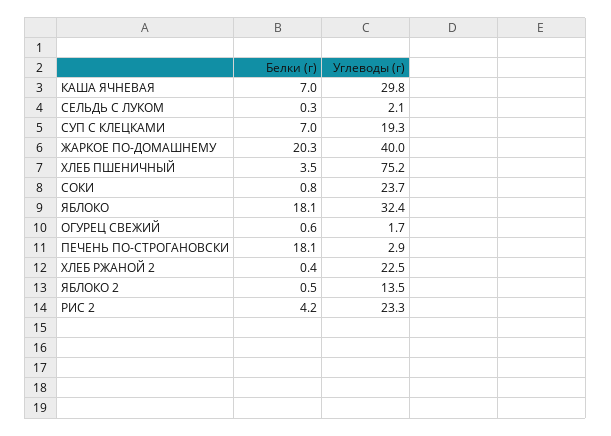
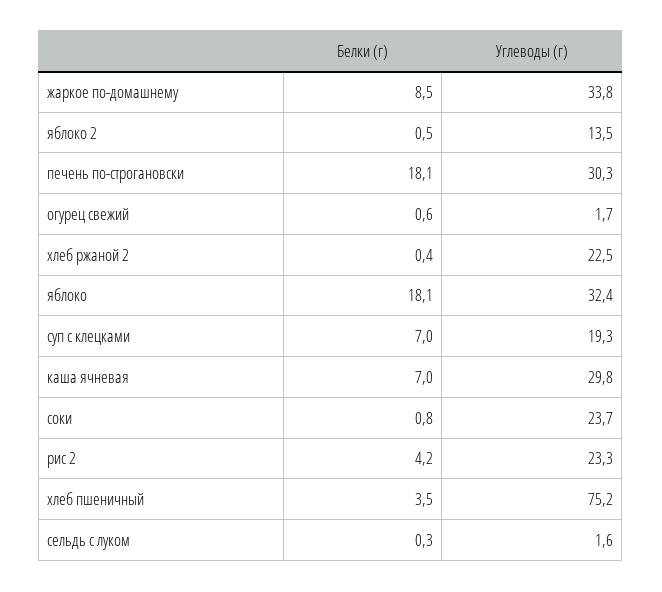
Углеводы (г), СЕЛЬДЬ С ЛУКОМ: 2.1 -> 1.6
Белки (г), ЖАРКОЕ ПО-ДОМАШНЕМУ: 20.3 -> 8.5
Углеводы (г), ЖАРКОЕ ПО-ДОМАШНЕМУ: 40 -> 33.8
Углеводы (г), ПЕЧЕНЬ ПО-СТРОГАНОВСКИ: 2.9 -> 30.3

